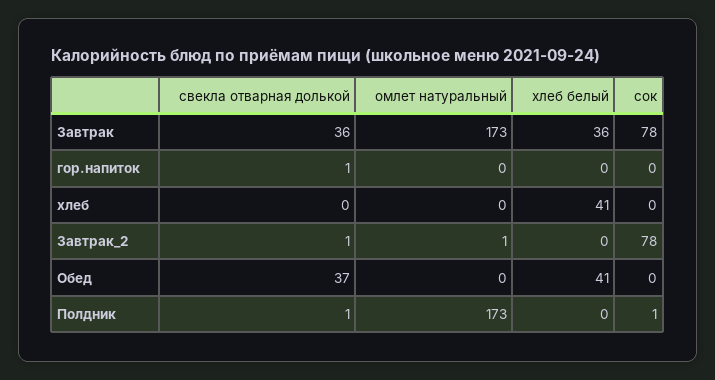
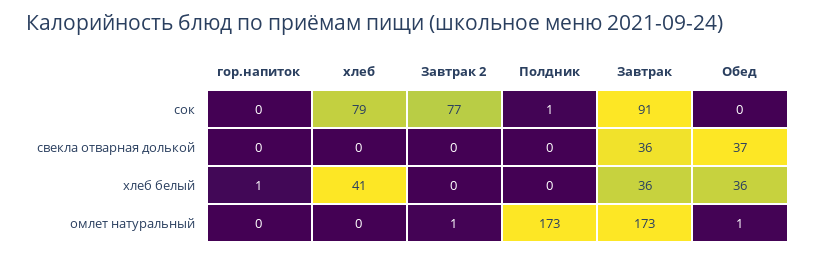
сок, Завтрак: 78 -> 91
свекла отварная долькой, гор.напиток: 1 -> 0
хлеб белый, гор.напиток: 0 -> 1
сок, хлеб: 0 -> 79
свекла отварная долькой, Завтрак_2: 1 -> 0
сок, Завтрак_2: 78 -> 77
омлет натуральный, Обед: 0 -> 1
хлеб белый, Обед: 41 -> 36
свекла отварная долькой, Полдник: 1 -> 0

